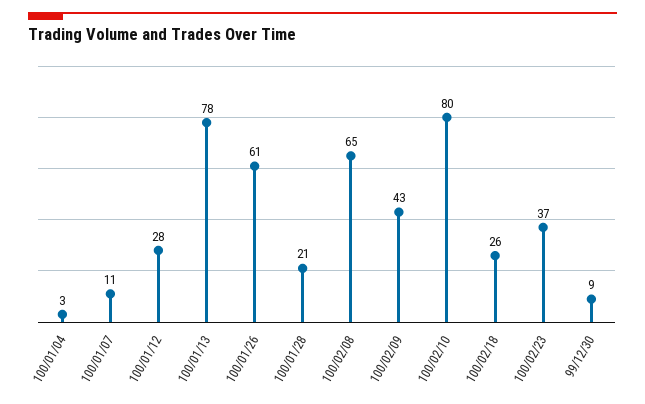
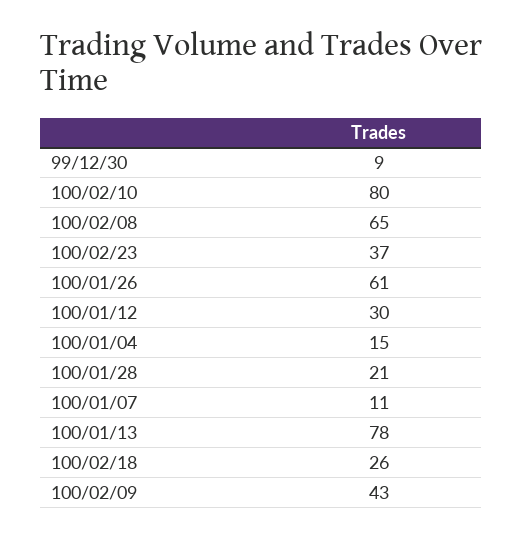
100/01/04: 3 -> 15
100/01/12: 28 -> 30

